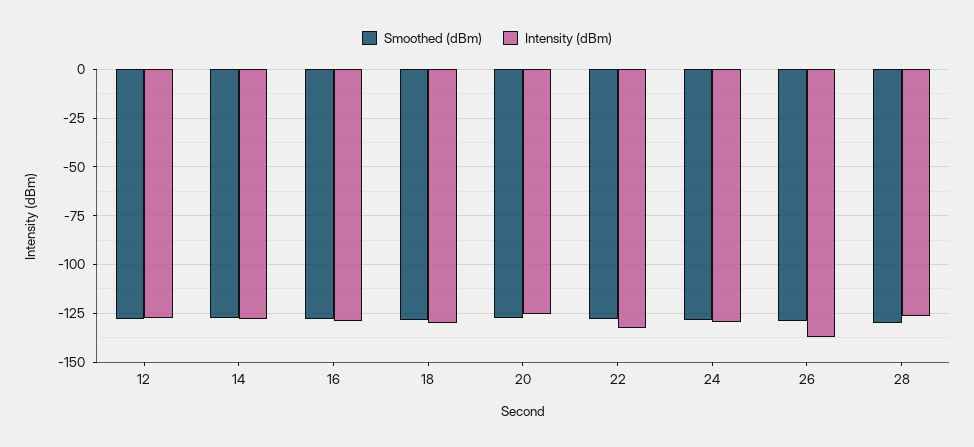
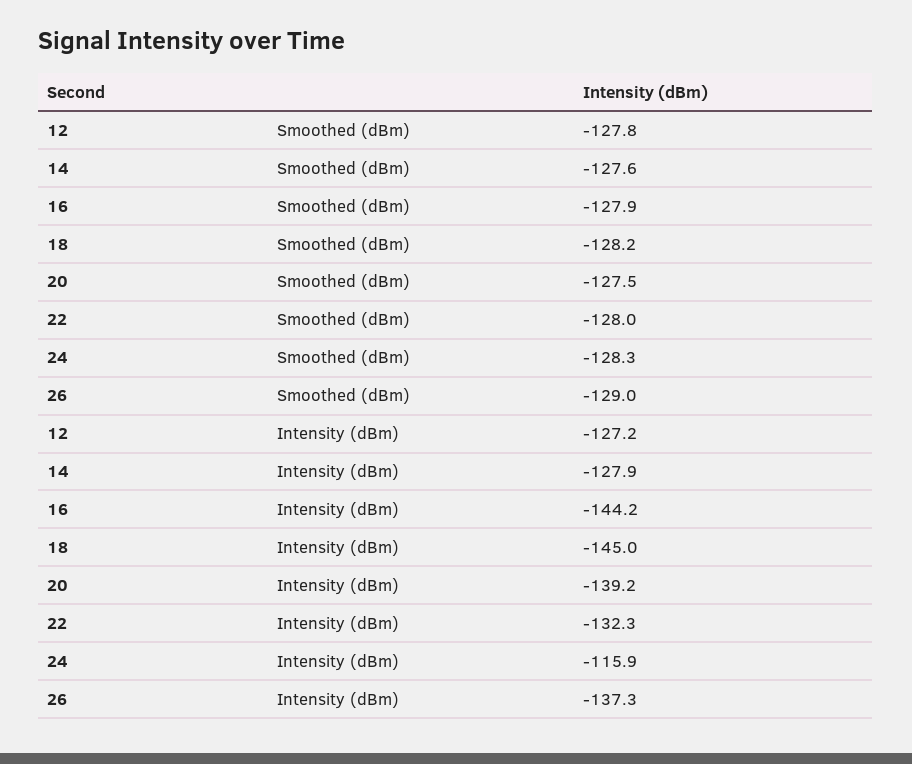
Intensity (dBm), 16: -130 -> -144.2
Intensity (dBm), 18: -130 -> -145
Intensity (dBm), 20: -125 -> -139.2
Intensity (dBm), 24: -130 -> -115.9
Smoothed (dBm), 28: -130 -> none
Intensity (dBm), 28: -125 -> none

